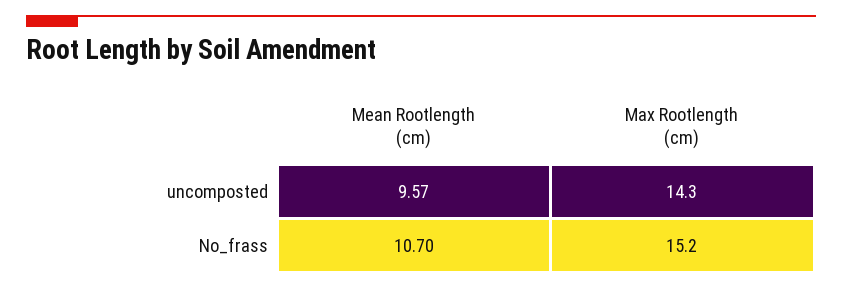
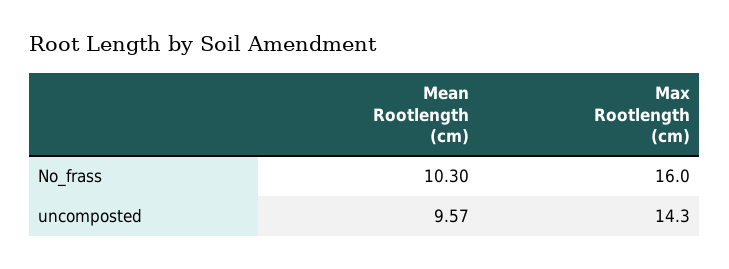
Mean Rootlength (cm), No_frass: 10.7 -> 10.3
Max Rootlength (cm), No_frass: 15.2 -> 16

